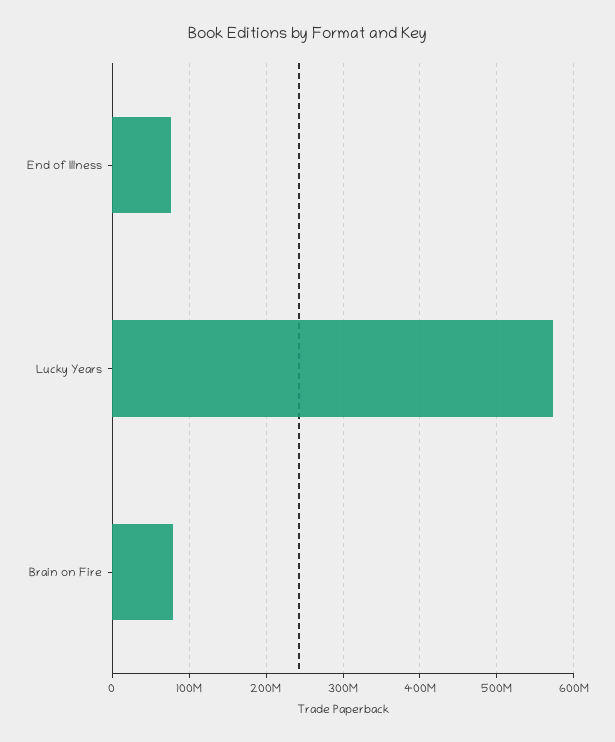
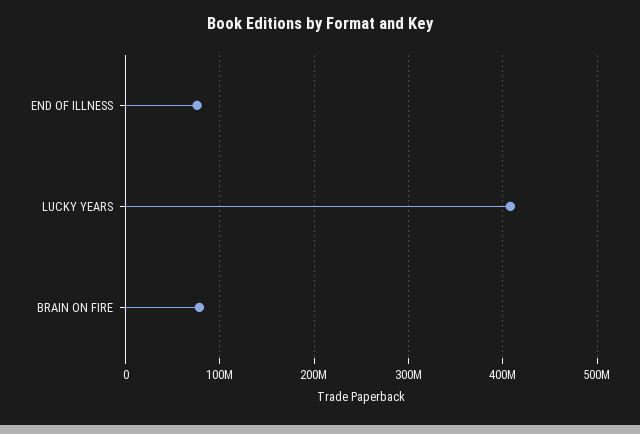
Lucky Years: 570000000 -> 410000000

